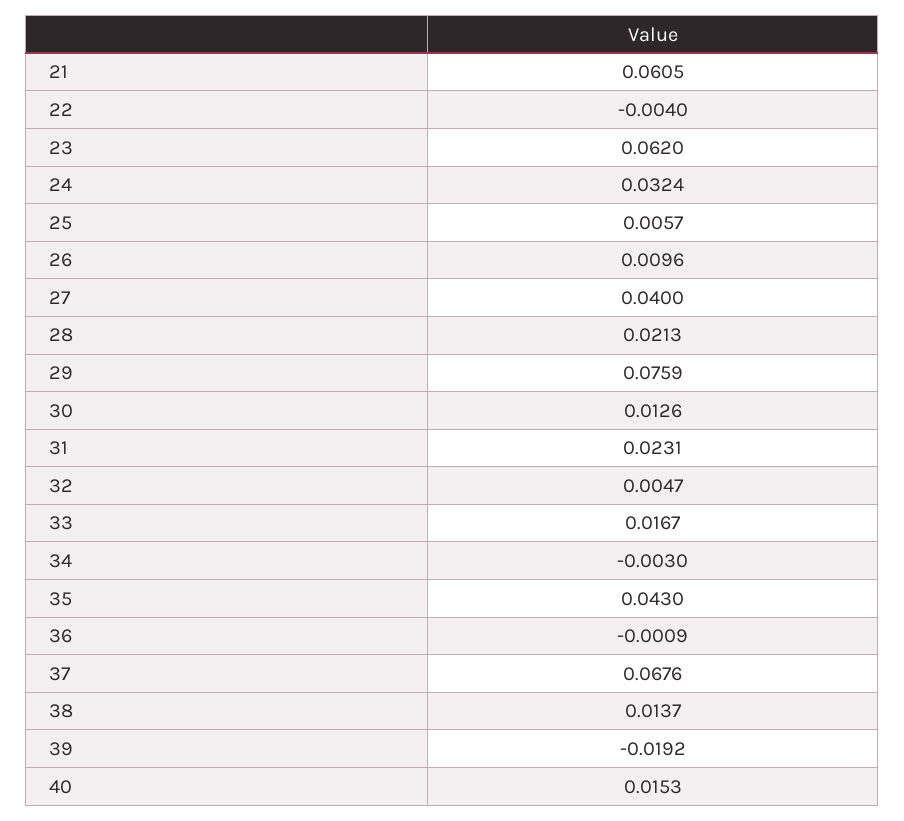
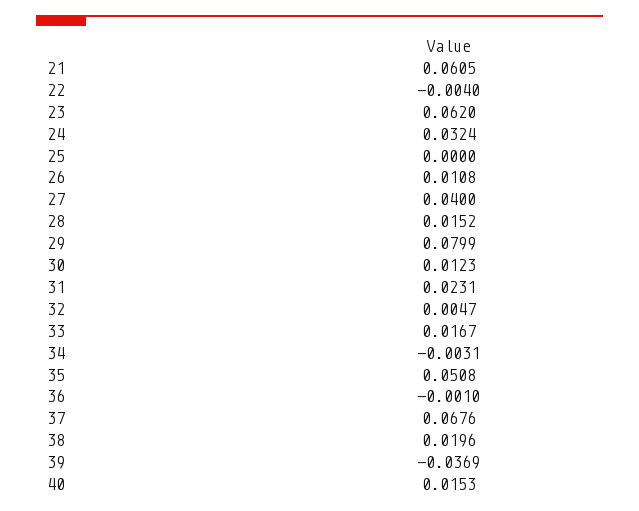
25: 0.0057 -> 0
26: 0.0096 -> 0.0108
28: 0.0213 -> 0.0152
29: 0.0759 -> 0.0799
30: 0.0126 -> 0.0123
34: -0.003 -> -0.0031
35: 0.043 -> 0.0508
36: -0.0009 -> -0.001
38: 0.0137 -> 0.0196
39: -0.0192 -> -0.0369

